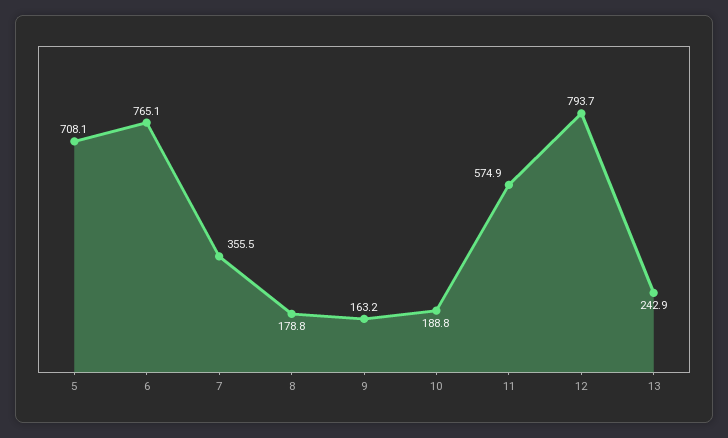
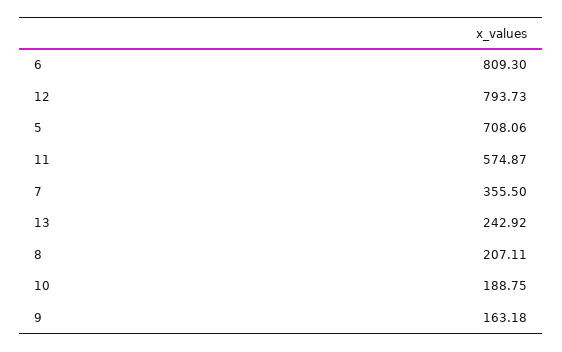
6: 765.1 -> 809.3
8: 178.8 -> 207.11

